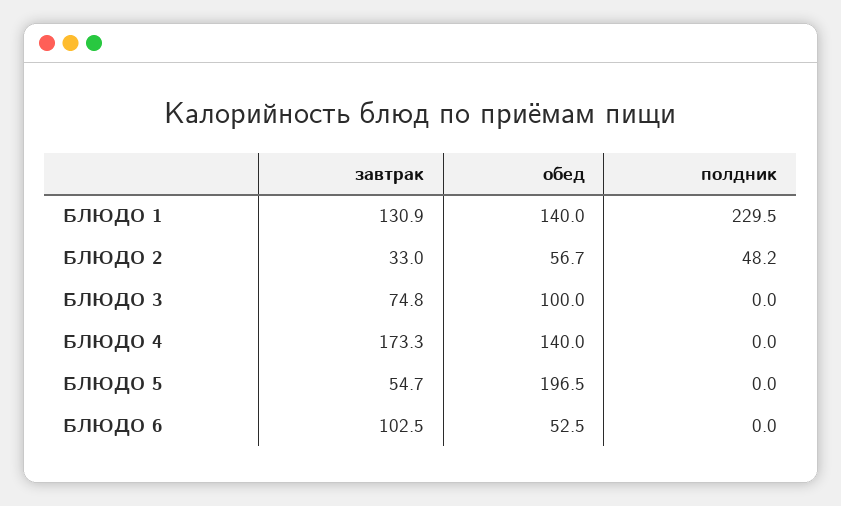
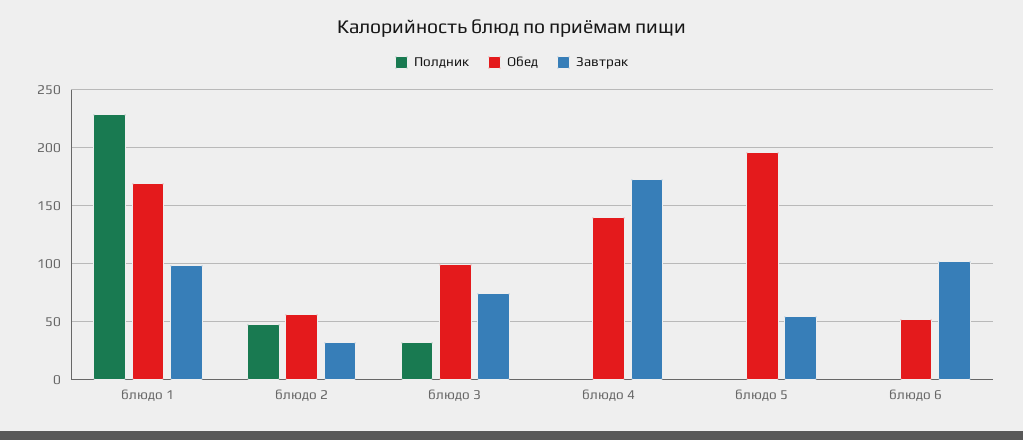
завтрак, БЛЮДО 1: 130.9 -> 100
обед, БЛЮДО 1: 140 -> 170
полдник, БЛЮДО 3: 0 -> 30

